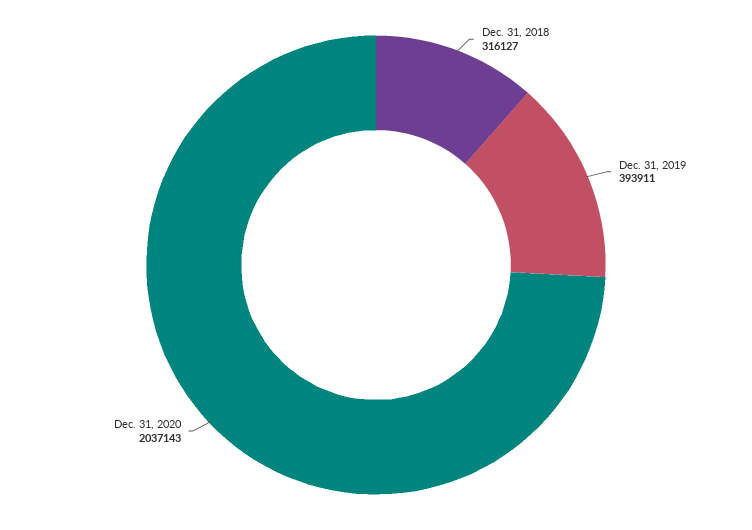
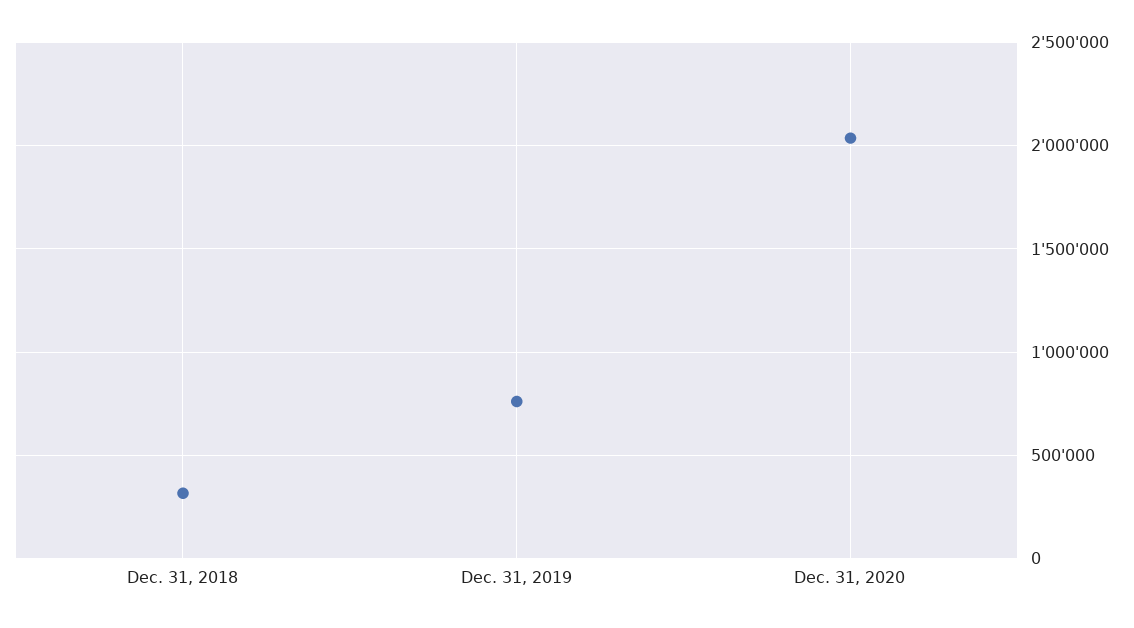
Dec. 31, 2019: 393911 -> 750000

